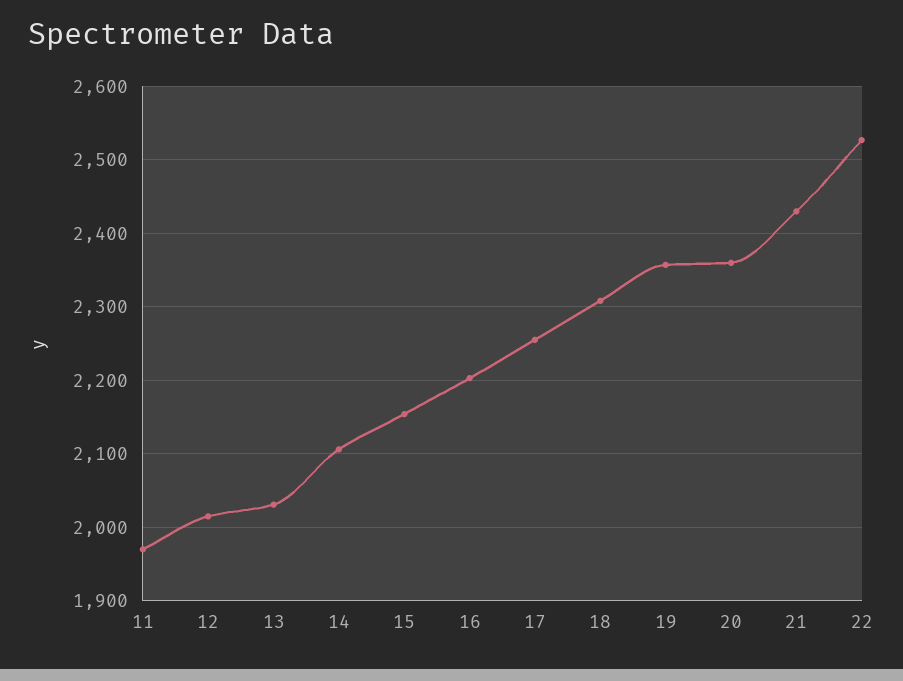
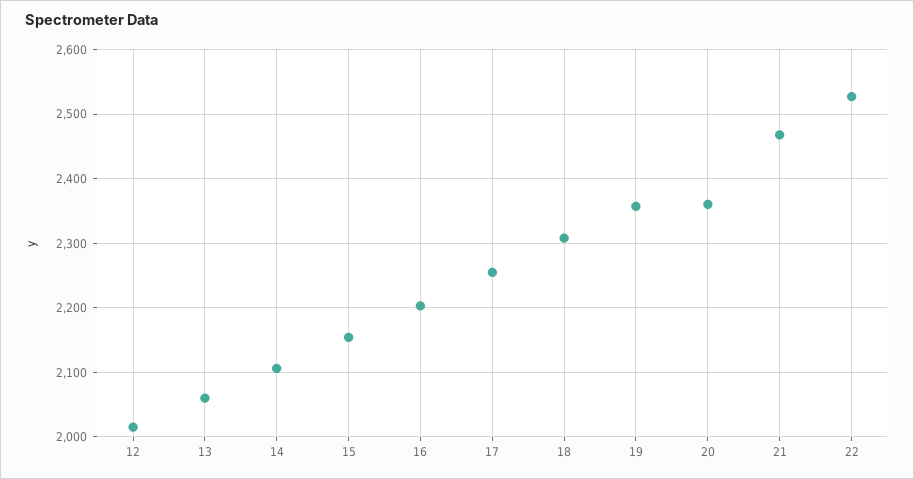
11: 1970 -> none
13: 2030 -> 2060
21: 2430 -> 2470

